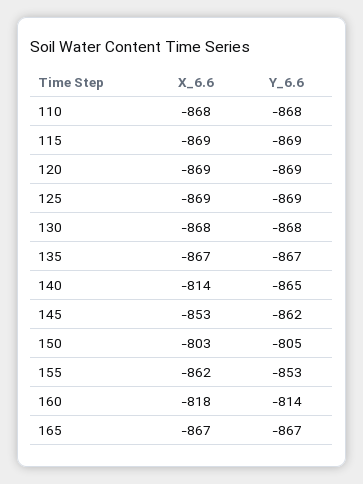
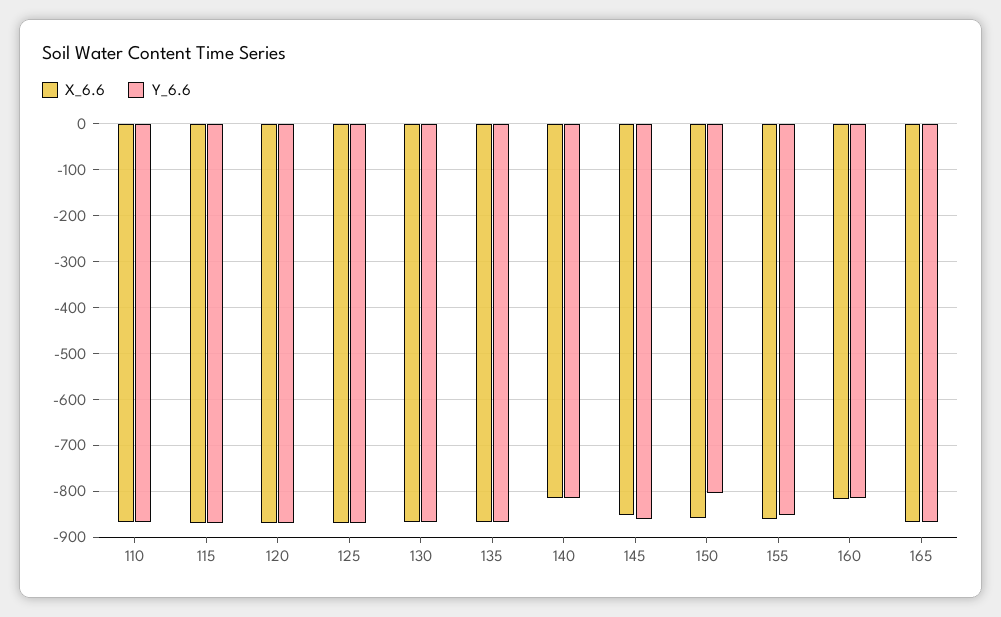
Y_6.6, 140: -865 -> -820
X_6.6, 150: -803 -> -860

